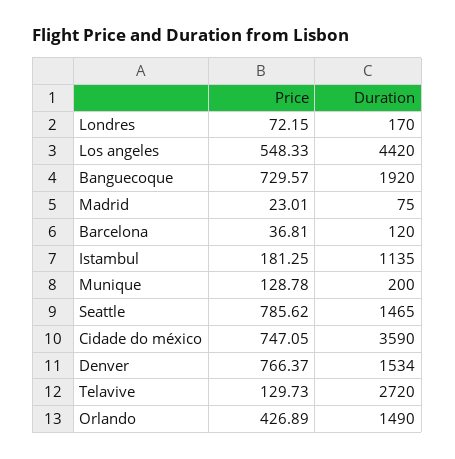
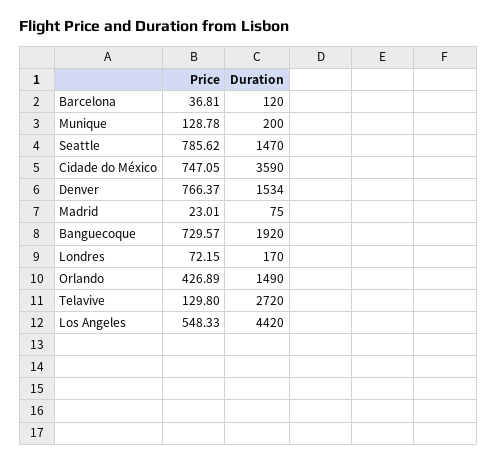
Price, Istambul: 181.25 -> none
Duration, Istambul: 1135 -> none
Duration, Seattle: 1465 -> 1470
Price, Telavive: 129.73 -> 129.8

